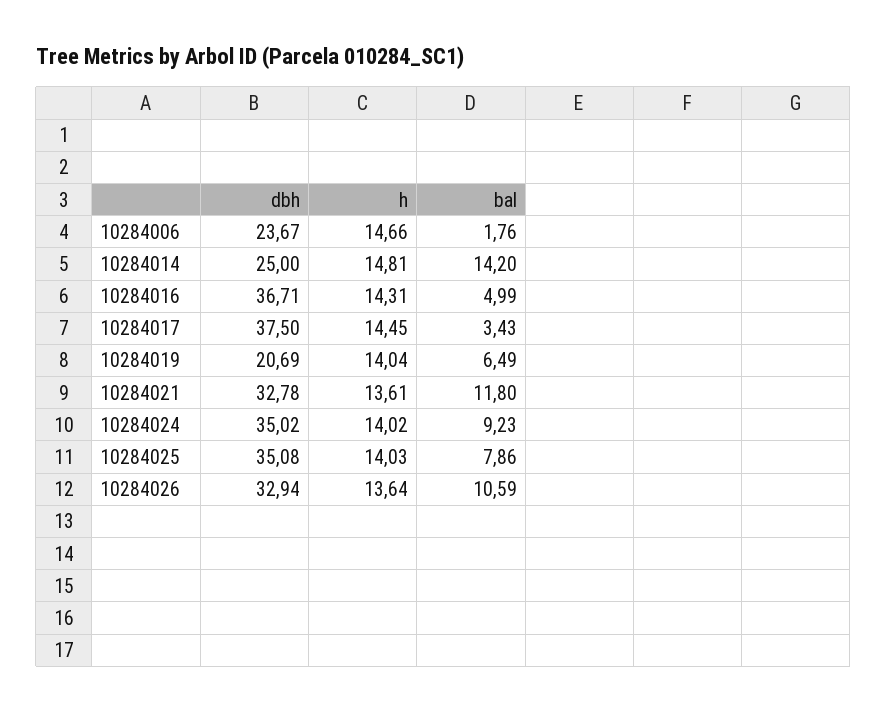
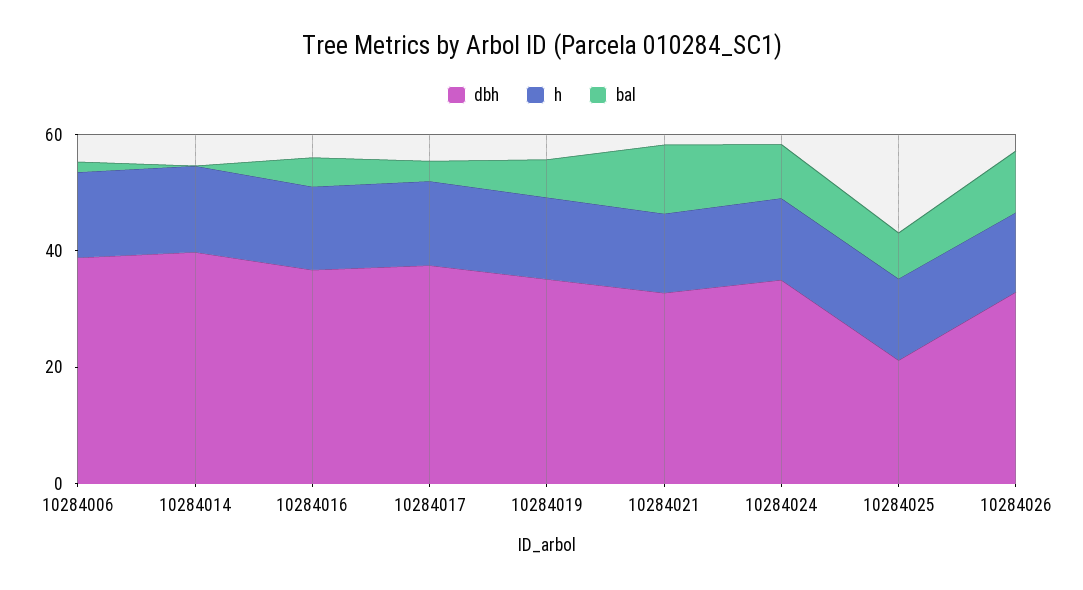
dbh, 10284006: 23.67 -> 40
dbh, 10284014: 25 -> 40
bal, 10284014: 14.2 -> 0
dbh, 10284019: 20.69 -> 35
dbh, 10284025: 35.08 -> 20

